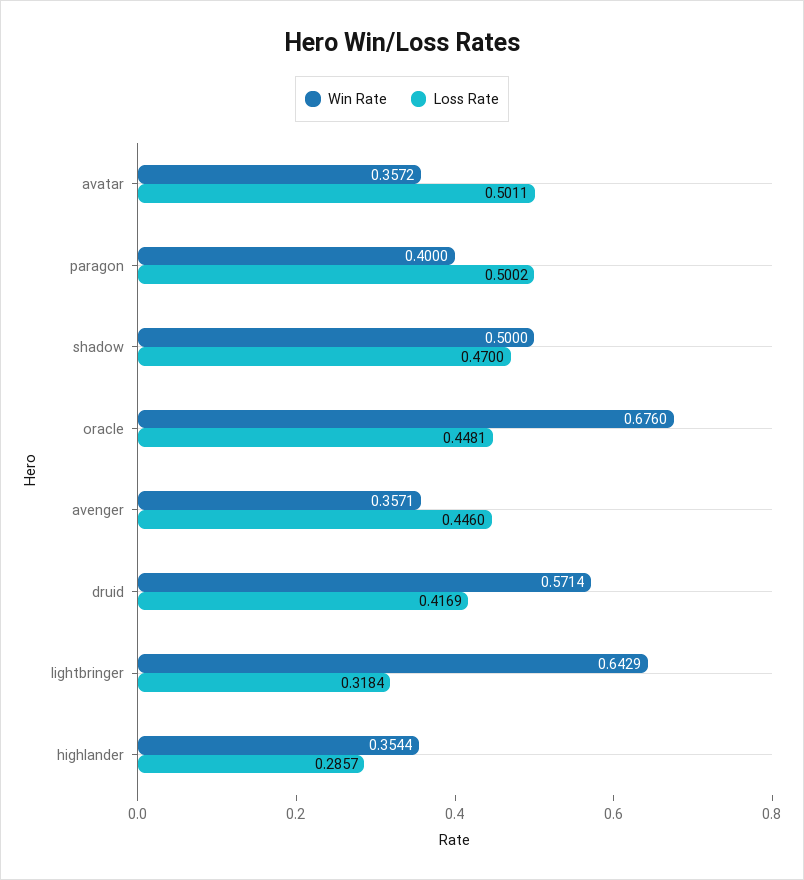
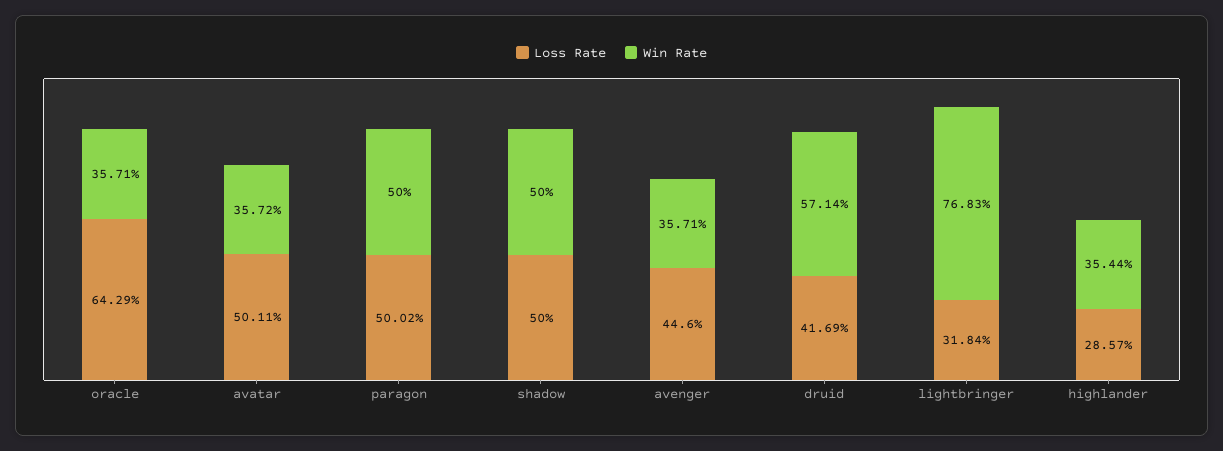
Win Rate, paragon: 0.4 -> 0.5
Loss Rate, shadow: 0.47 -> 0.5
Win Rate, oracle: 0.676 -> 0.3571
Loss Rate, oracle: 0.4481 -> 0.6429
Win Rate, lightbringer: 0.6429 -> 0.7683

